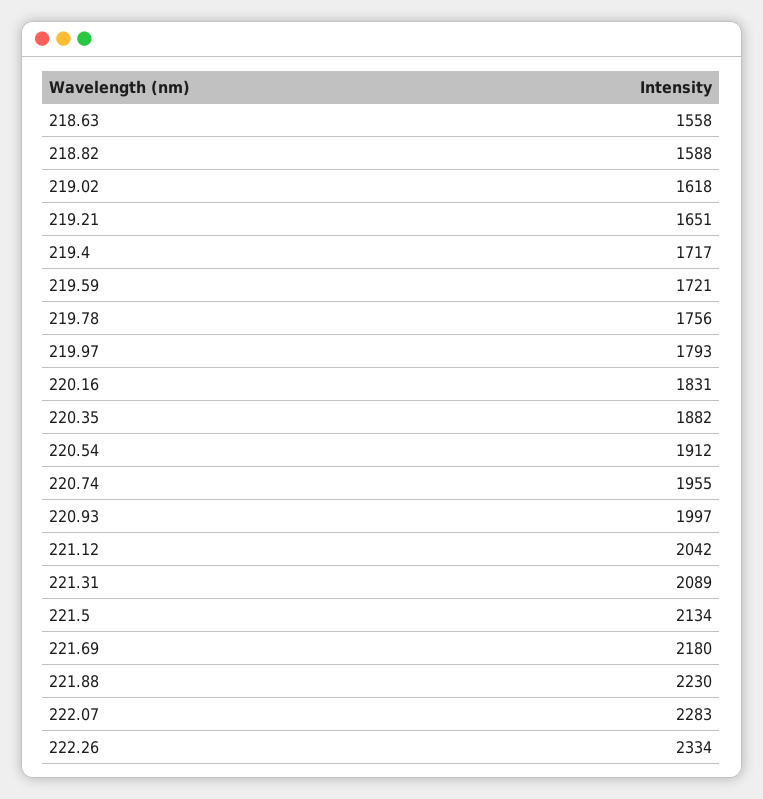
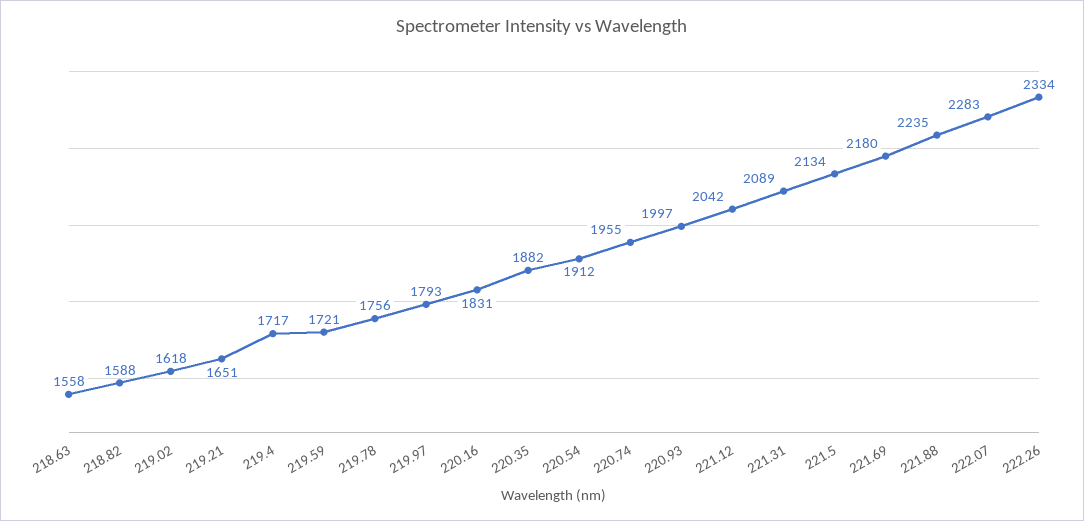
221.88: 2230 -> 2235

